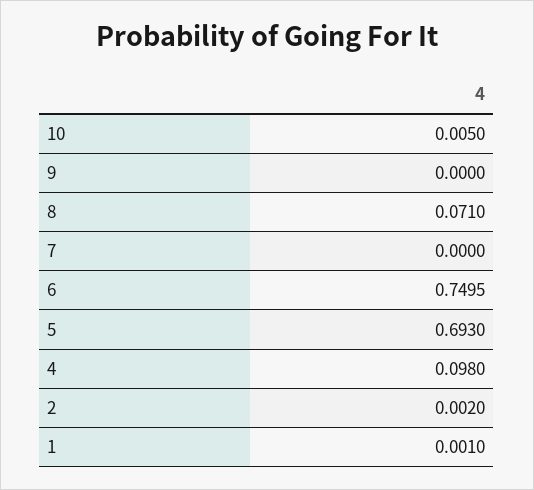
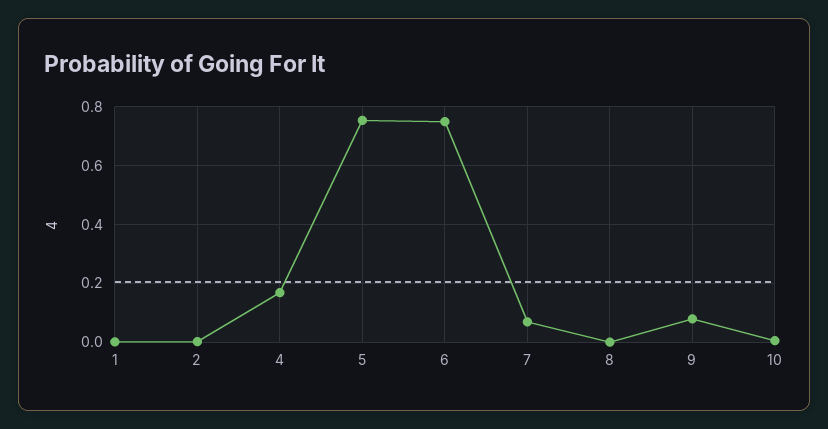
9: 0 -> 0.075
8: 0.071 -> 0
7: 0 -> 0.075
5: 0.693 -> 0.75
4: 0.098 -> 0.175

